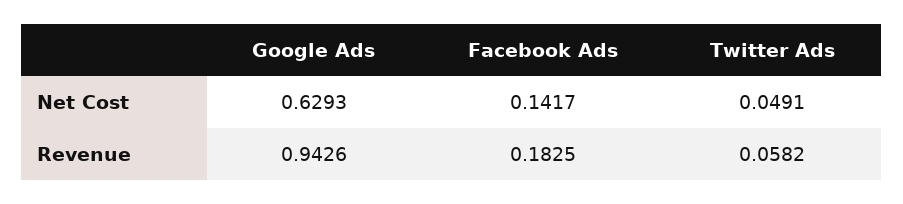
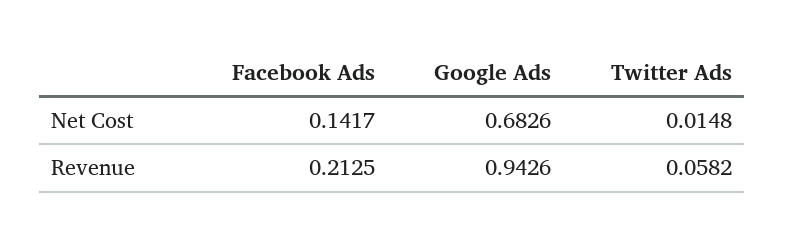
Google Ads, Net Cost: 0.6293 -> 0.6826
Twitter Ads, Net Cost: 0.0491 -> 0.0148
Facebook Ads, Revenue: 0.1825 -> 0.2125

